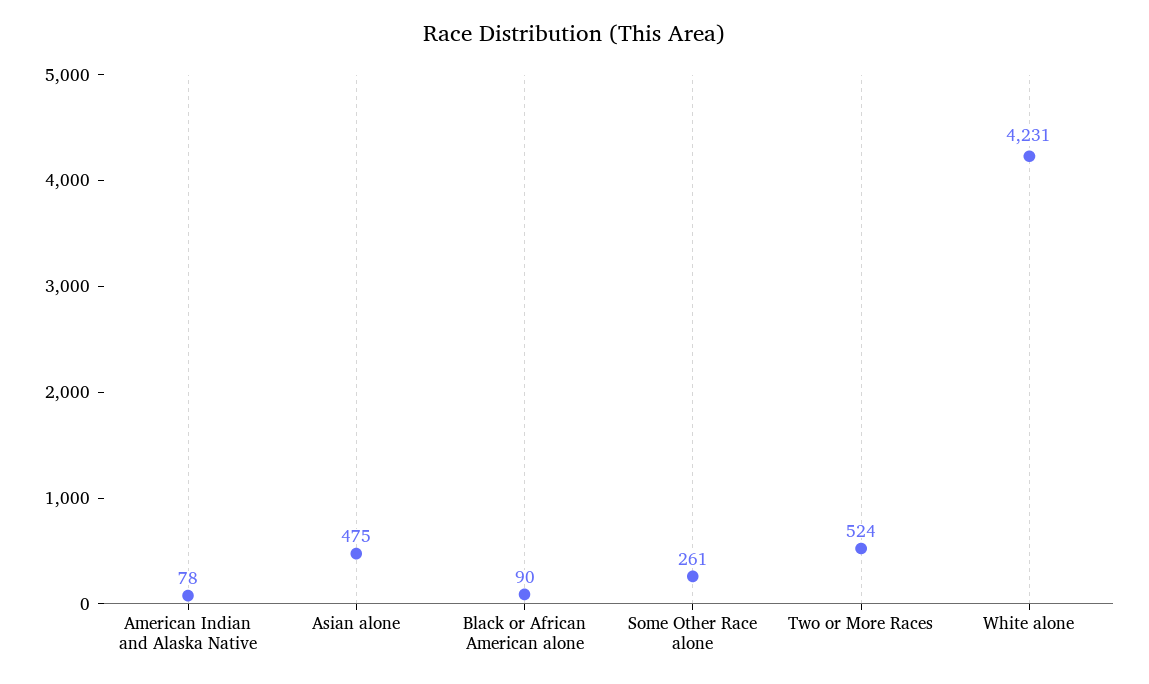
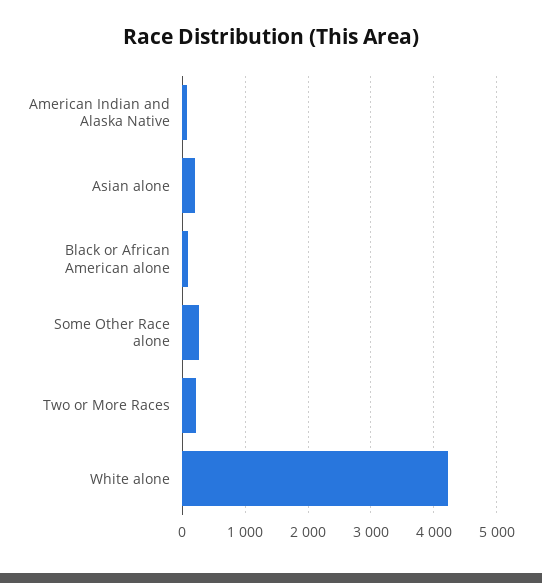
Asian alone: 475 -> 200
Two or More Races: 524 -> 200

